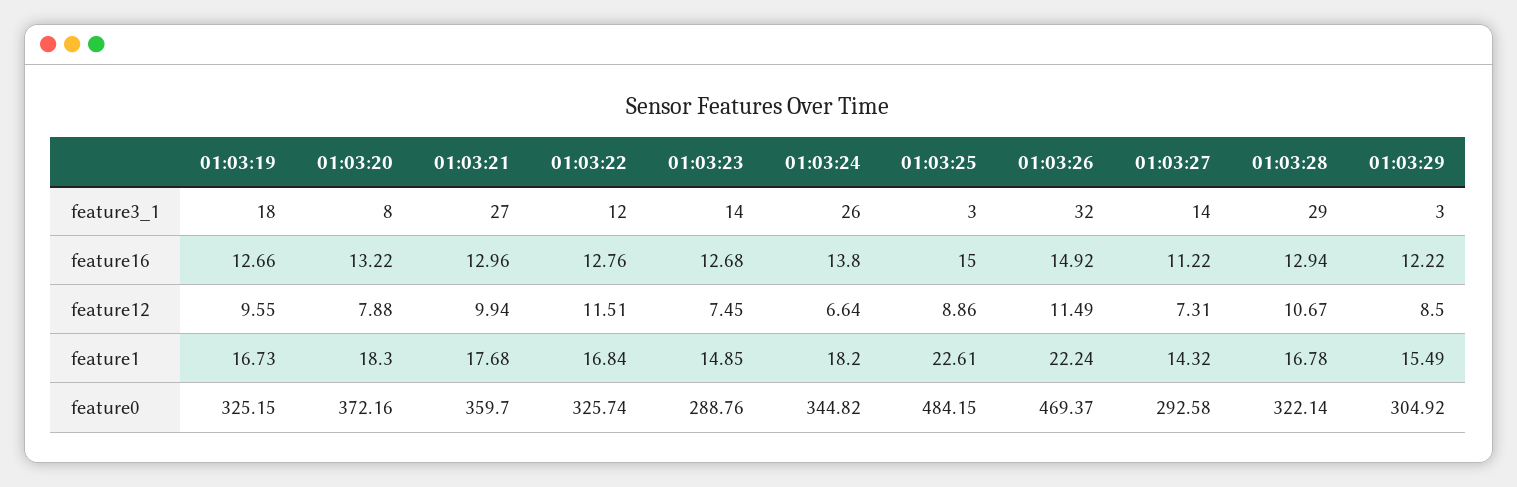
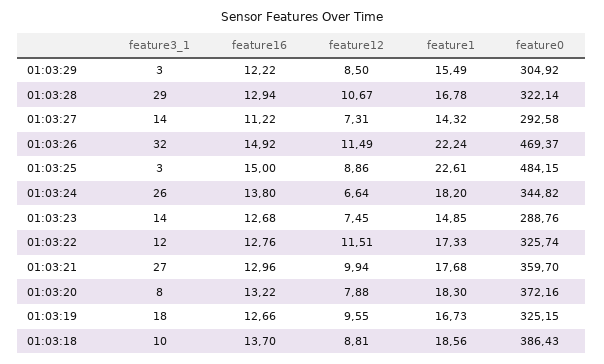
01:03:22, feature1: 16.84 -> 17.33
01:03:18, feature3_1: none -> 10
01:03:18, feature16: none -> 13.7
01:03:18, feature12: none -> 8.81
01:03:18, feature1: none -> 18.56
01:03:18, feature0: none -> 386.43

